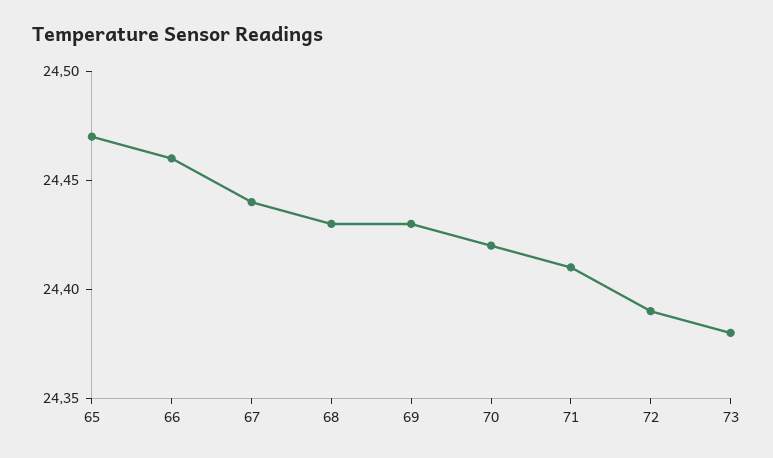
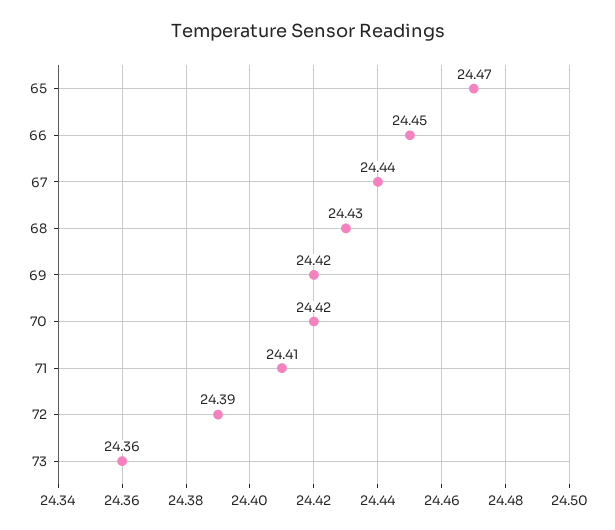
66: 24.46 -> 24.45
69: 24.43 -> 24.42
73: 24.38 -> 24.36

